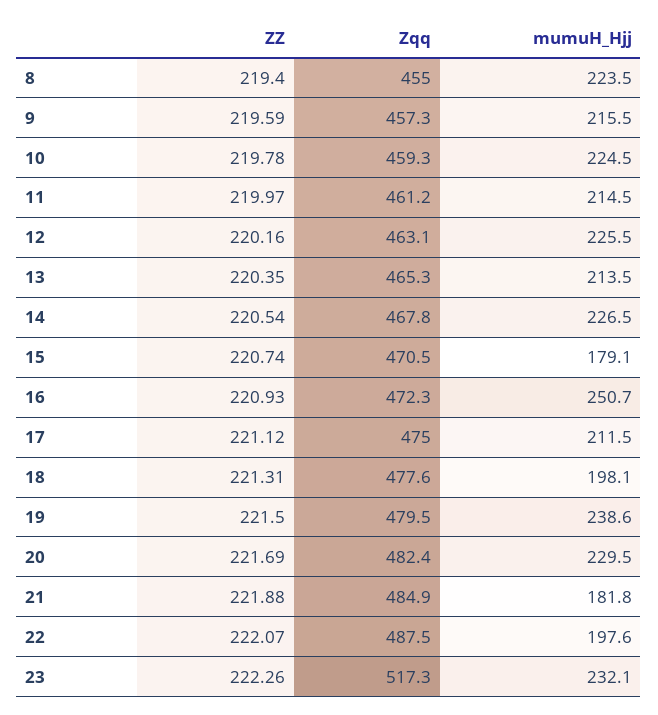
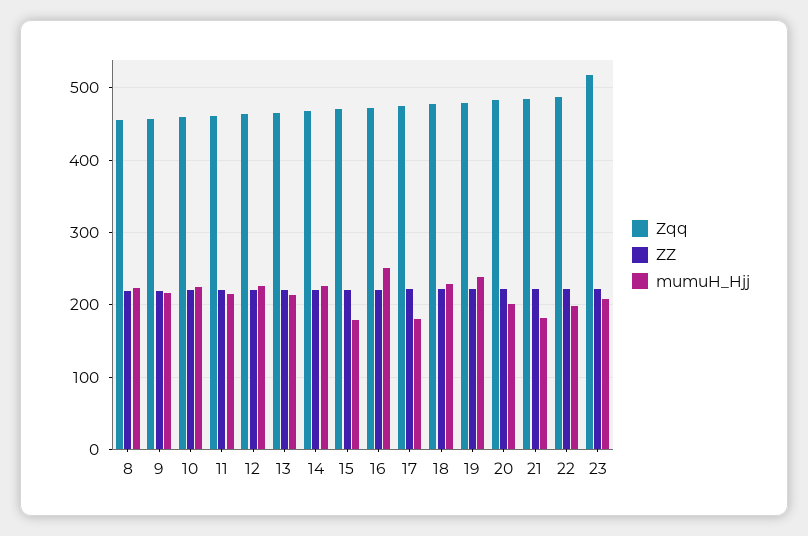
mumuH_Hjj, 17: 211.5 -> 180
mumuH_Hjj, 18: 198.1 -> 230
mumuH_Hjj, 20: 229.5 -> 200
mumuH_Hjj, 23: 232.1 -> 210

